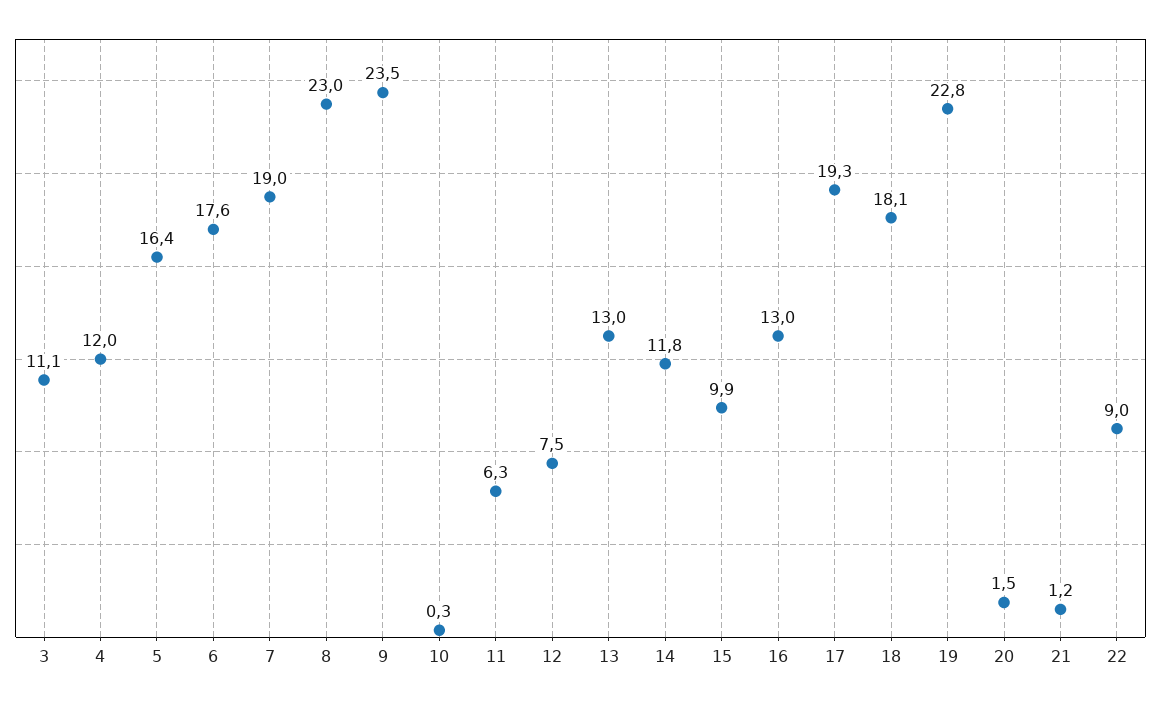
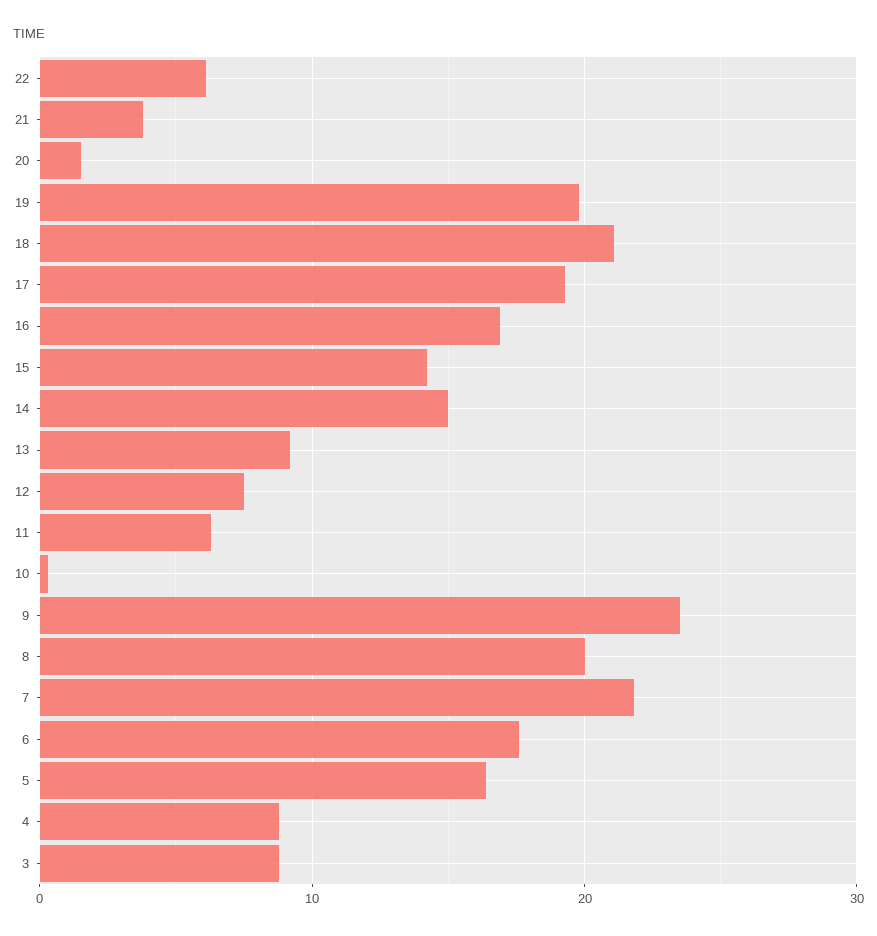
3: 11.1 -> 9
4: 12 -> 9
7: 19 -> 22
8: 23 -> 20
13: 13 -> 9
14: 11.8 -> 15
15: 9.9 -> 14
16: 13 -> 17
18: 18.1 -> 21
19: 22.8 -> 20
21: 1.2 -> 4
22: 9 -> 6

